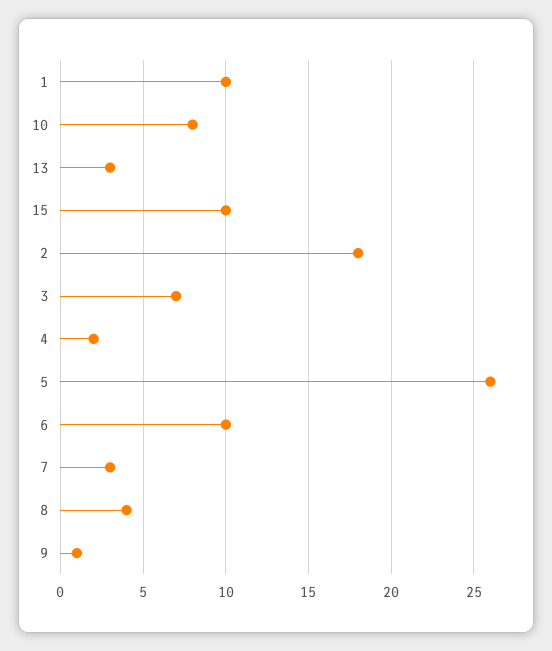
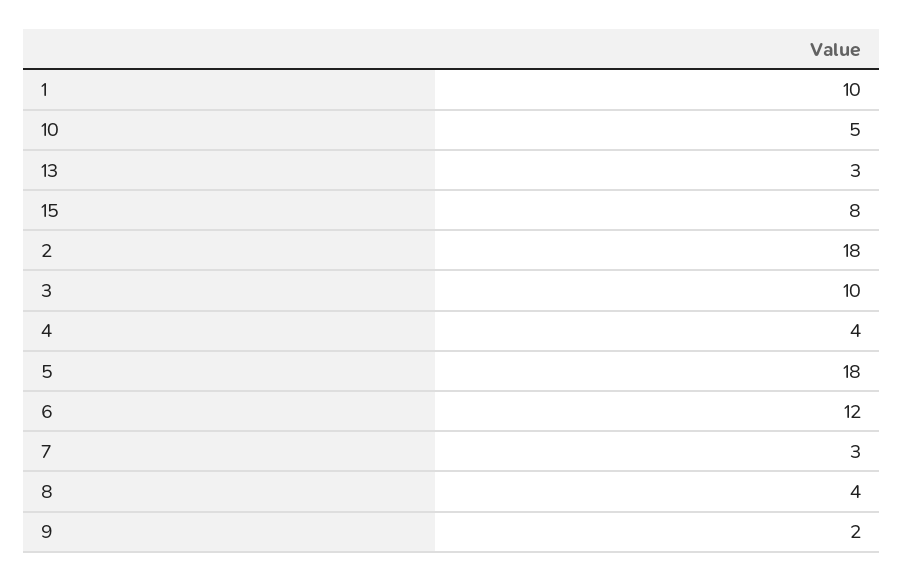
10: 8 -> 5
15: 10 -> 8
3: 7 -> 10
4: 2 -> 4
5: 26 -> 18
6: 10 -> 12
9: 1 -> 2

